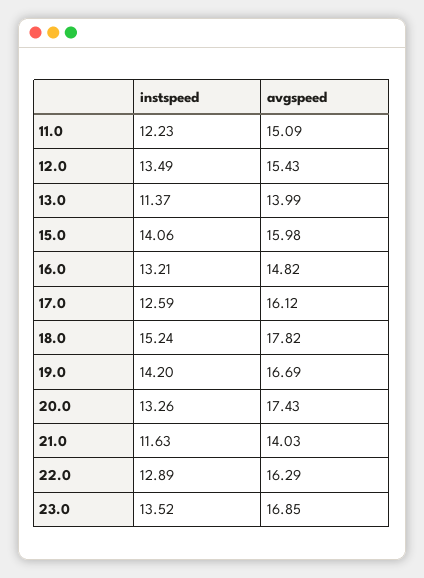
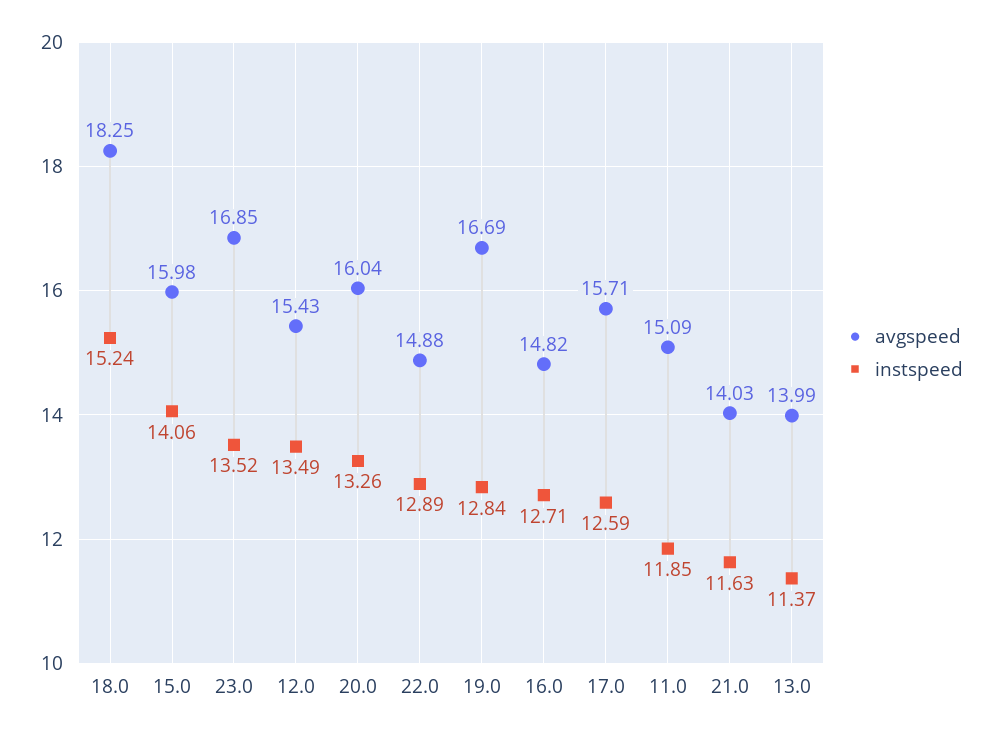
instspeed, 11.0: 12.23 -> 11.85
instspeed, 16.0: 13.21 -> 12.71
avgspeed, 17.0: 16.12 -> 15.71
avgspeed, 18.0: 17.82 -> 18.25
instspeed, 19.0: 14.2 -> 12.84
avgspeed, 20.0: 17.43 -> 16.04
avgspeed, 22.0: 16.29 -> 14.88

